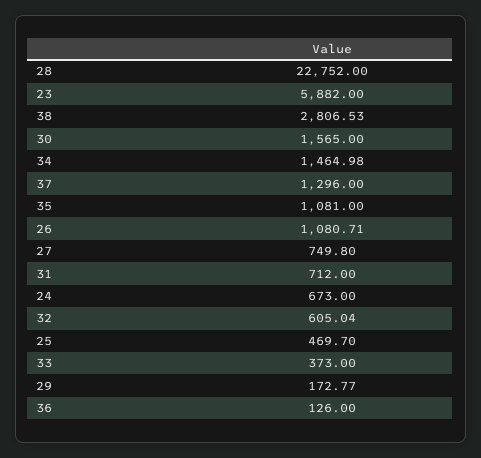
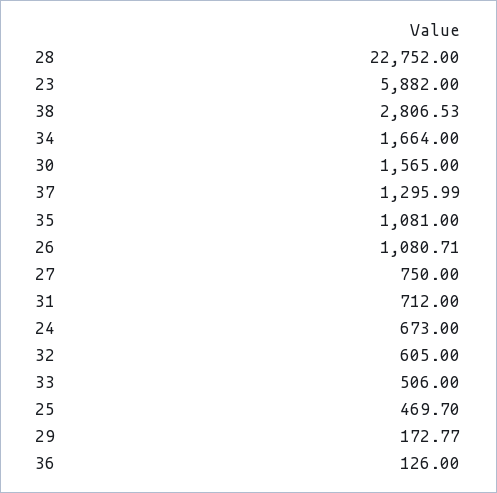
34: 1464.98 -> 1664
37: 1296 -> 1295.99
27: 749.8 -> 750
32: 605.04 -> 605
33: 373 -> 506

